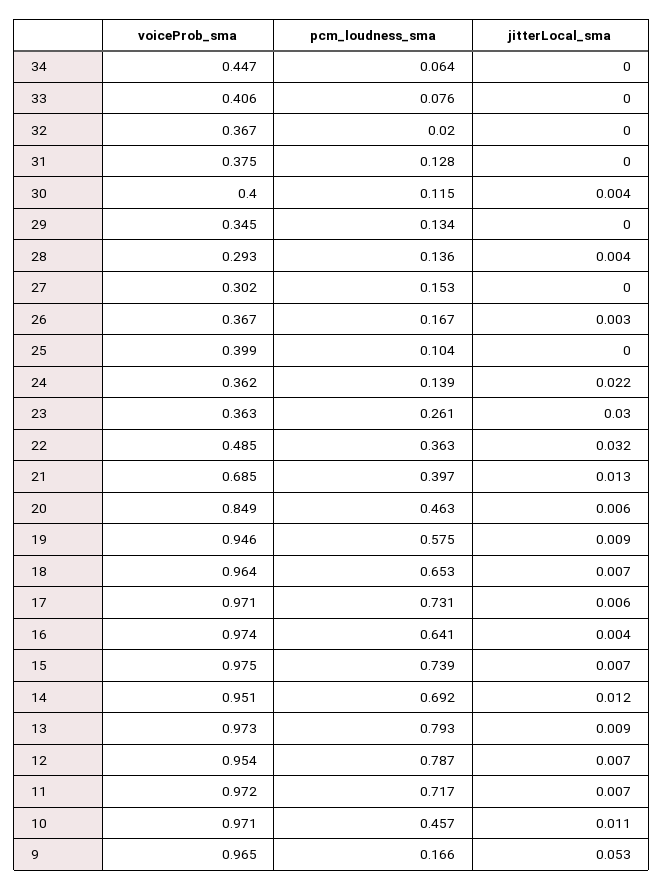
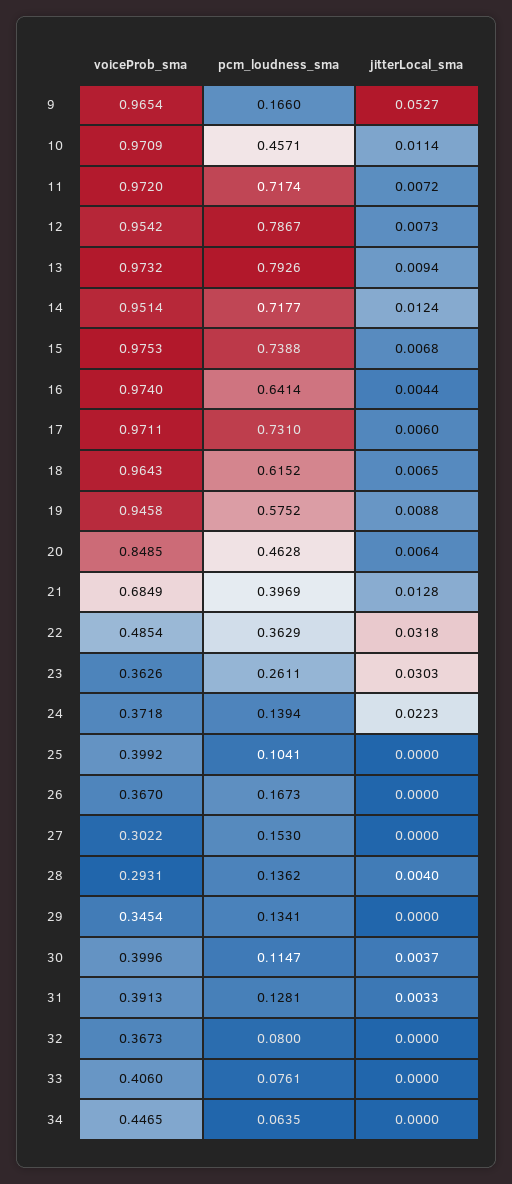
pcm_loudness_sma, 32: 0.02 -> 0.08
voiceProb_sma, 31: 0.375 -> 0.3913
jitterLocal_sma, 31: 0 -> 0.0033
jitterLocal_sma, 26: 0.003 -> 0
voiceProb_sma, 24: 0.362 -> 0.3718
pcm_loudness_sma, 18: 0.653 -> 0.6152
pcm_loudness_sma, 14: 0.692 -> 0.7177

